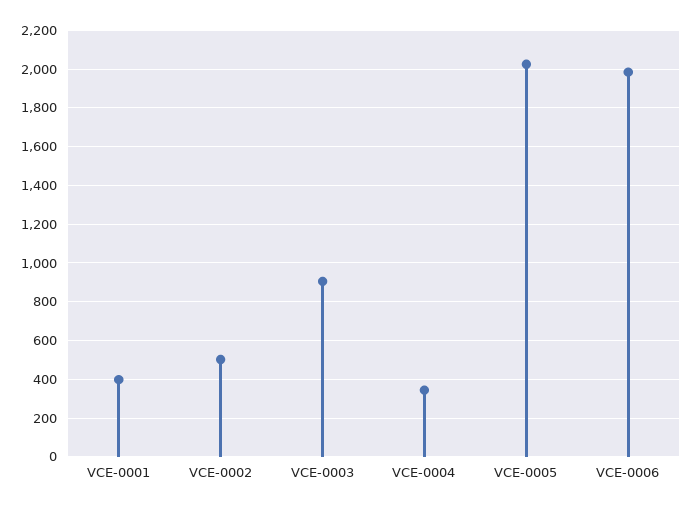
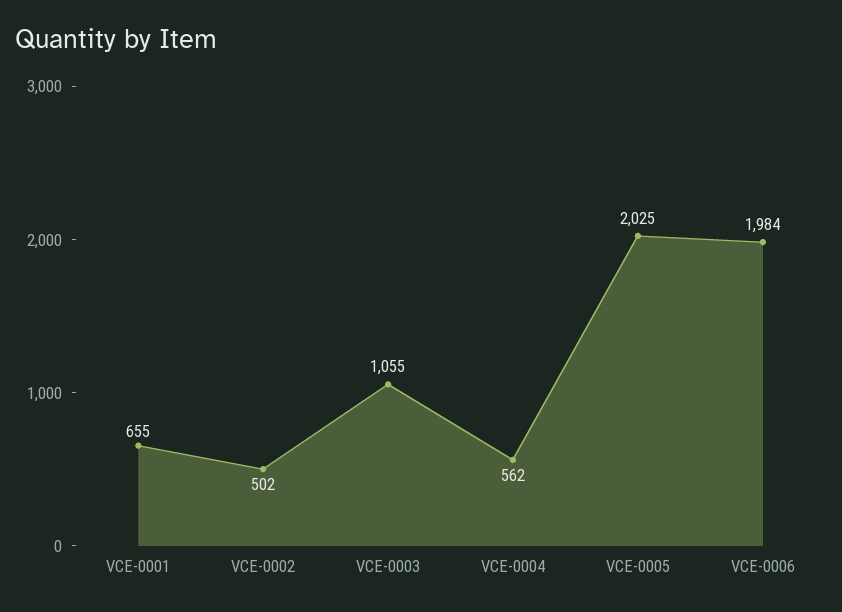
VCE-0001: 400 -> 655
VCE-0003: 900 -> 1055
VCE-0004: 350 -> 562

